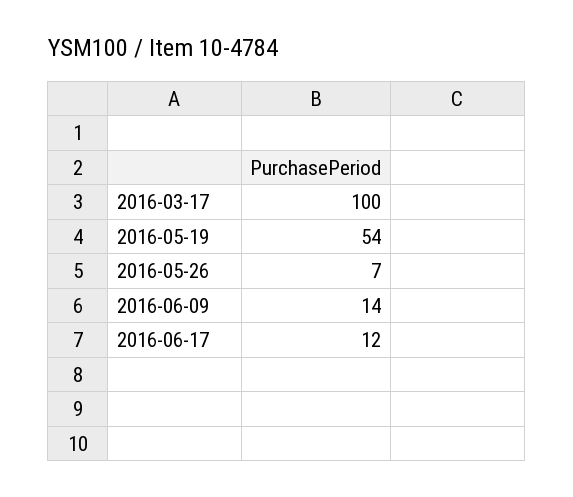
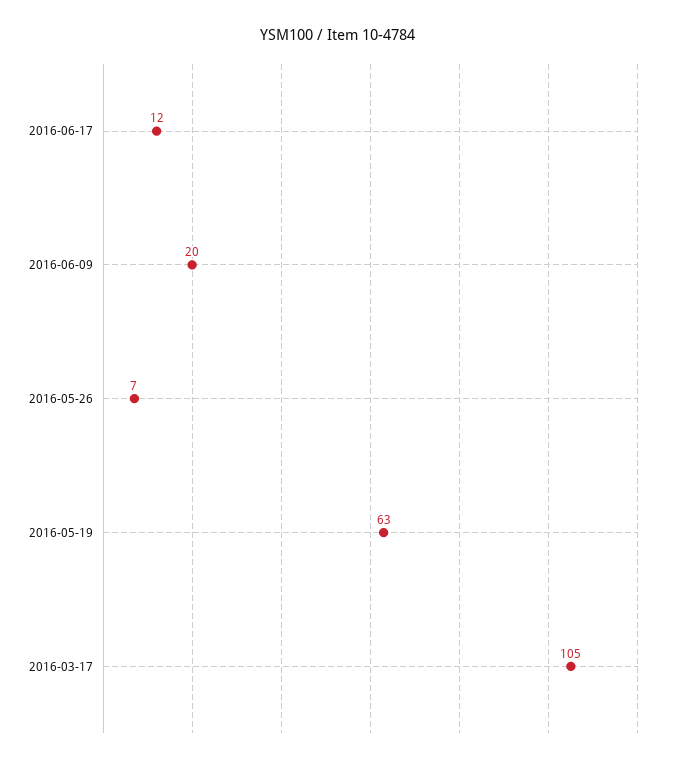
2016-03-17: 100 -> 105
2016-05-19: 54 -> 63
2016-06-09: 14 -> 20

